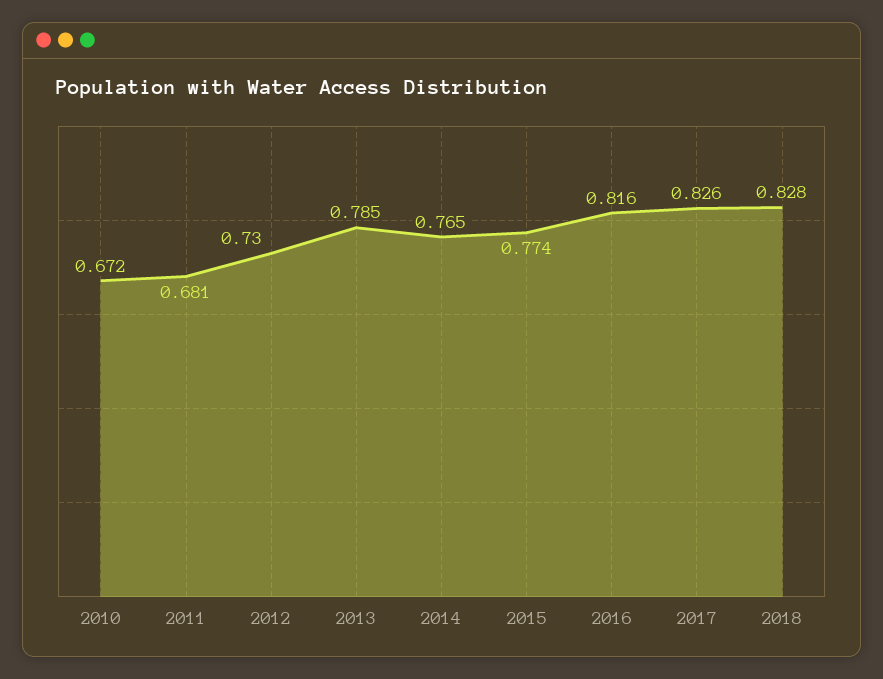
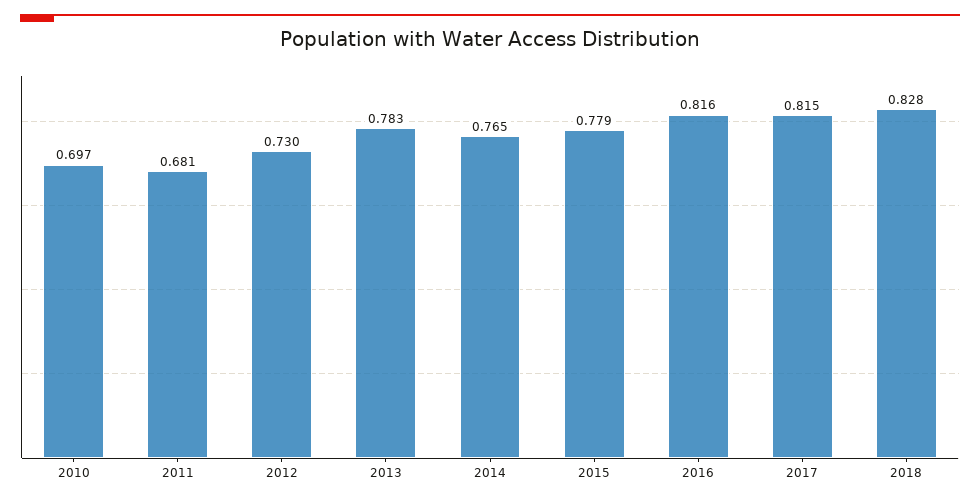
2010: 0.672 -> 0.697
2013: 0.785 -> 0.783
2015: 0.774 -> 0.779
2017: 0.826 -> 0.815

